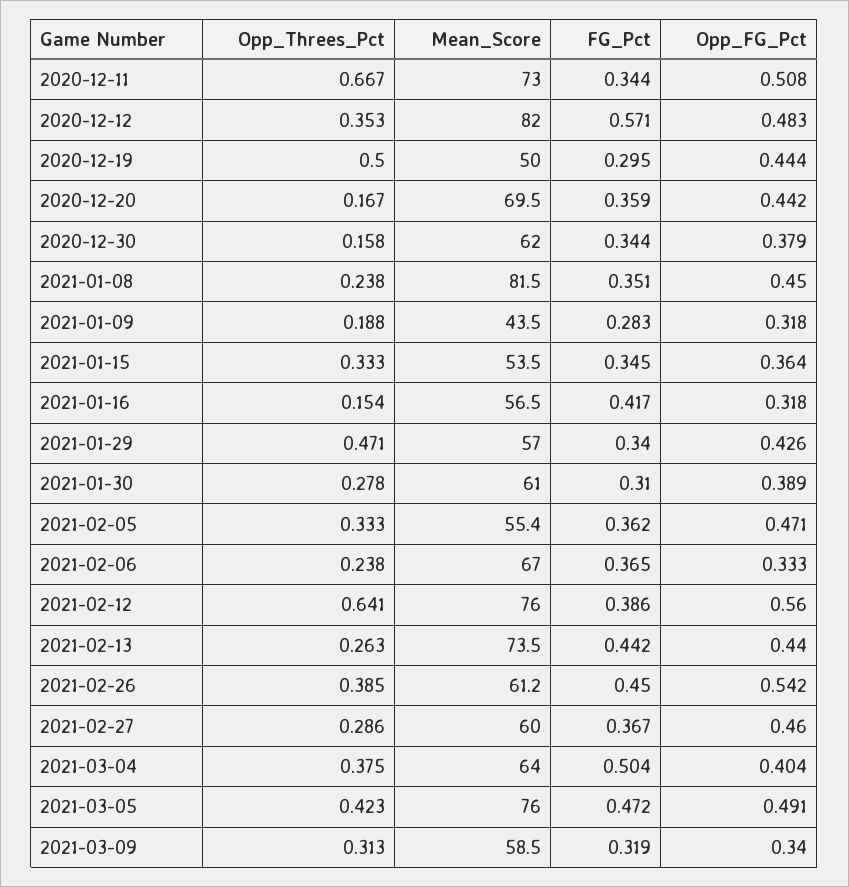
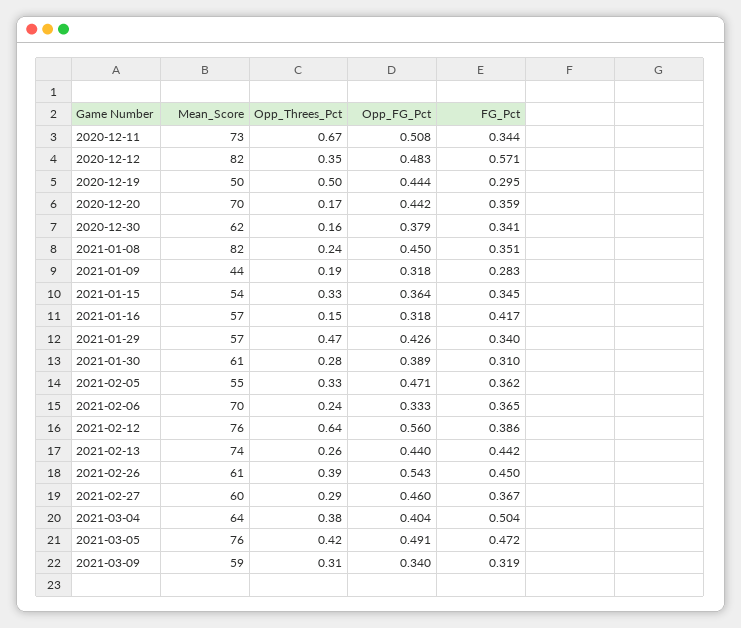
FG_Pct, 2020-12-30: 0.344 -> 0.341
Mean_Score, 2021-02-06: 67 -> 70
Opp_FG_Pct, 2021-02-26: 0.542 -> 0.543

